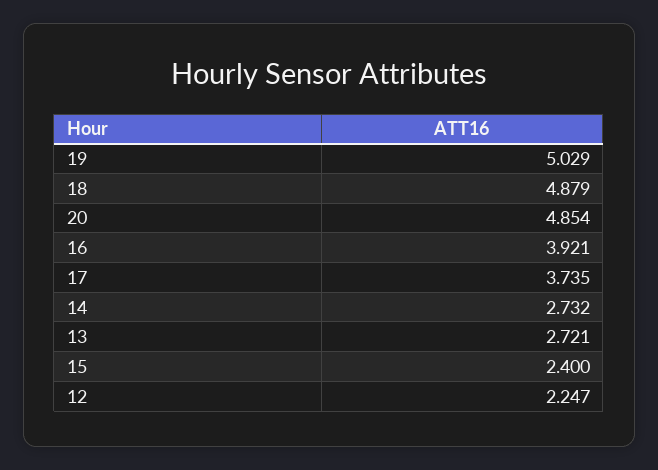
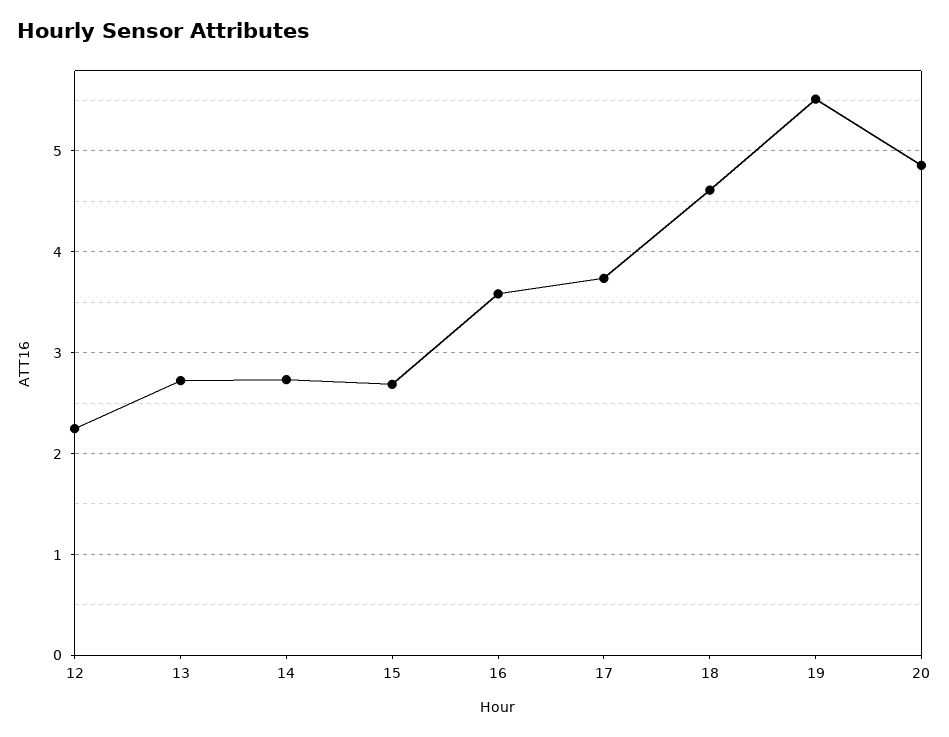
19: 5.029 -> 5.5
18: 4.879 -> 4.6
16: 3.921 -> 3.6
15: 2.4 -> 2.7

